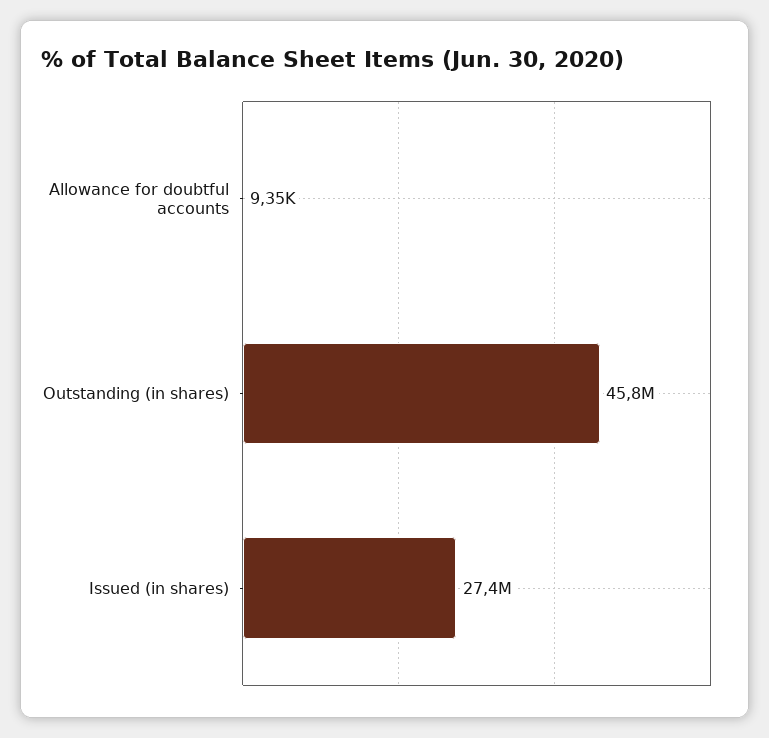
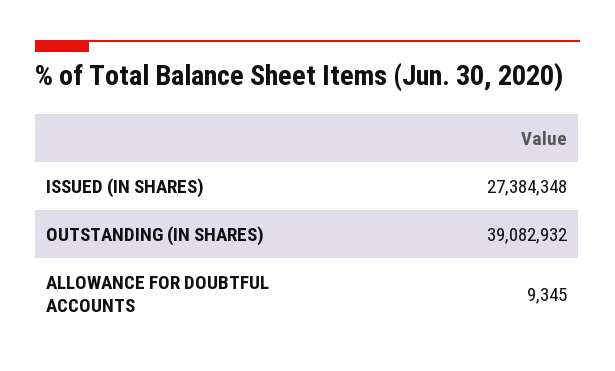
Outstanding (in shares): 45800000 -> 39082932

